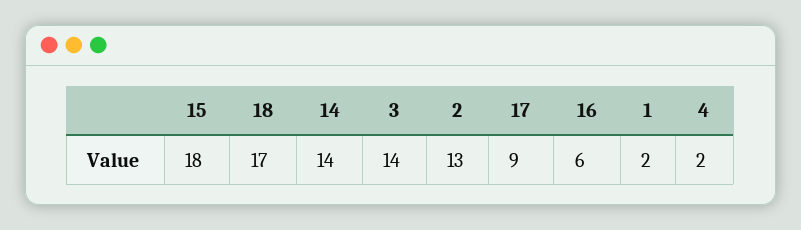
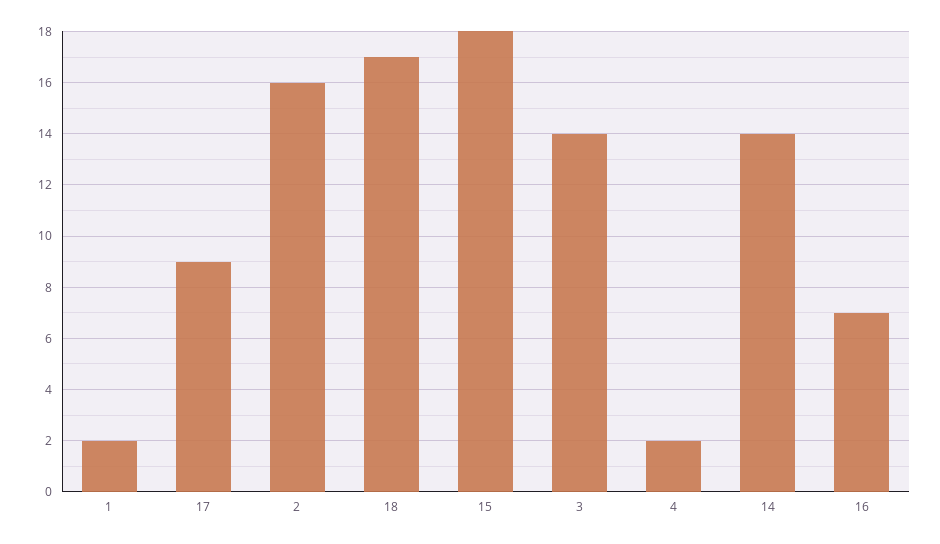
2: 13 -> 16
16: 6 -> 7

